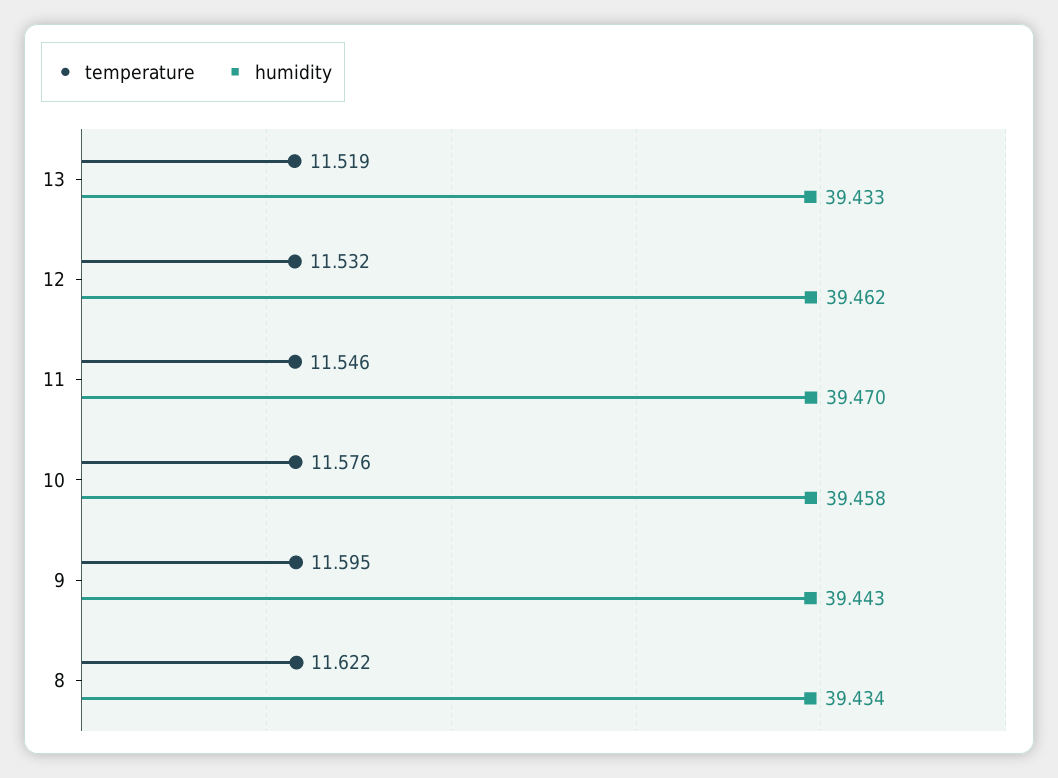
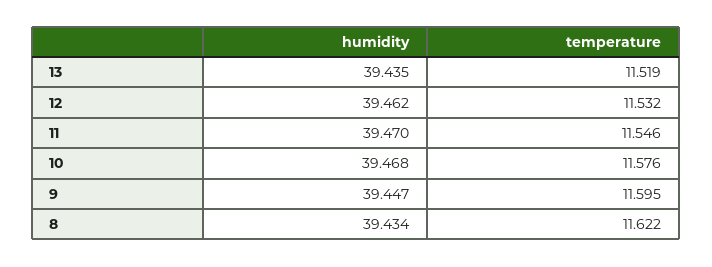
humidity, 13: 39.433 -> 39.435
humidity, 10: 39.458 -> 39.468
humidity, 9: 39.443 -> 39.447

